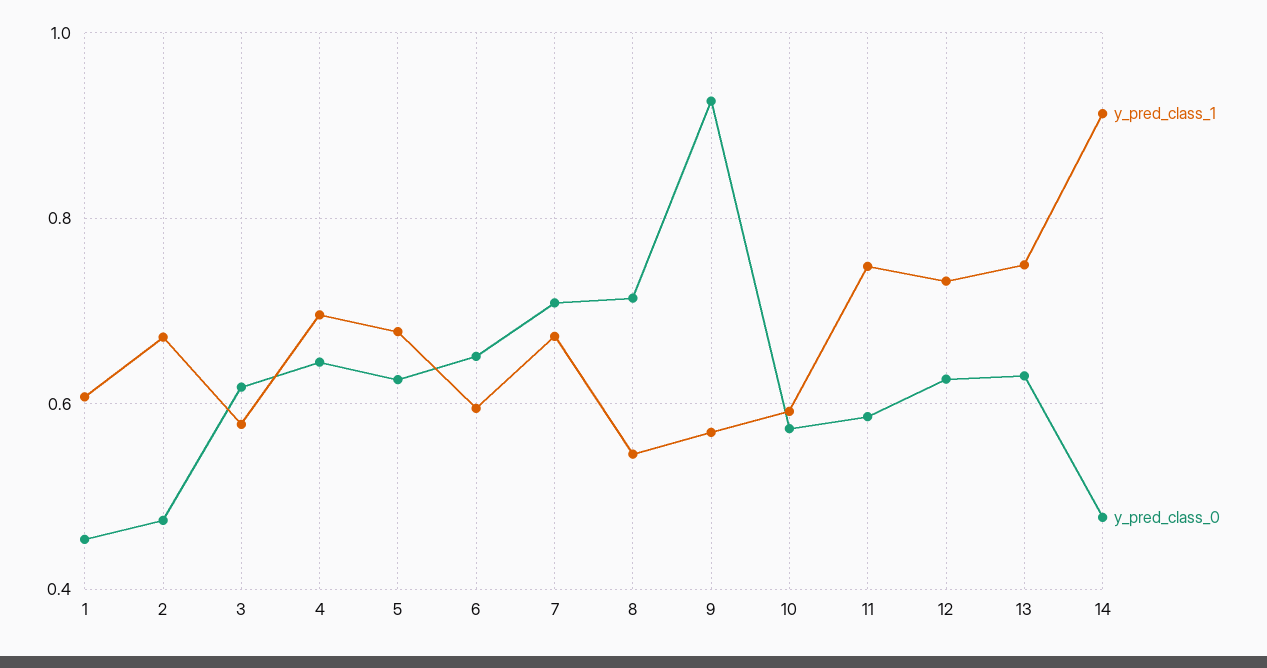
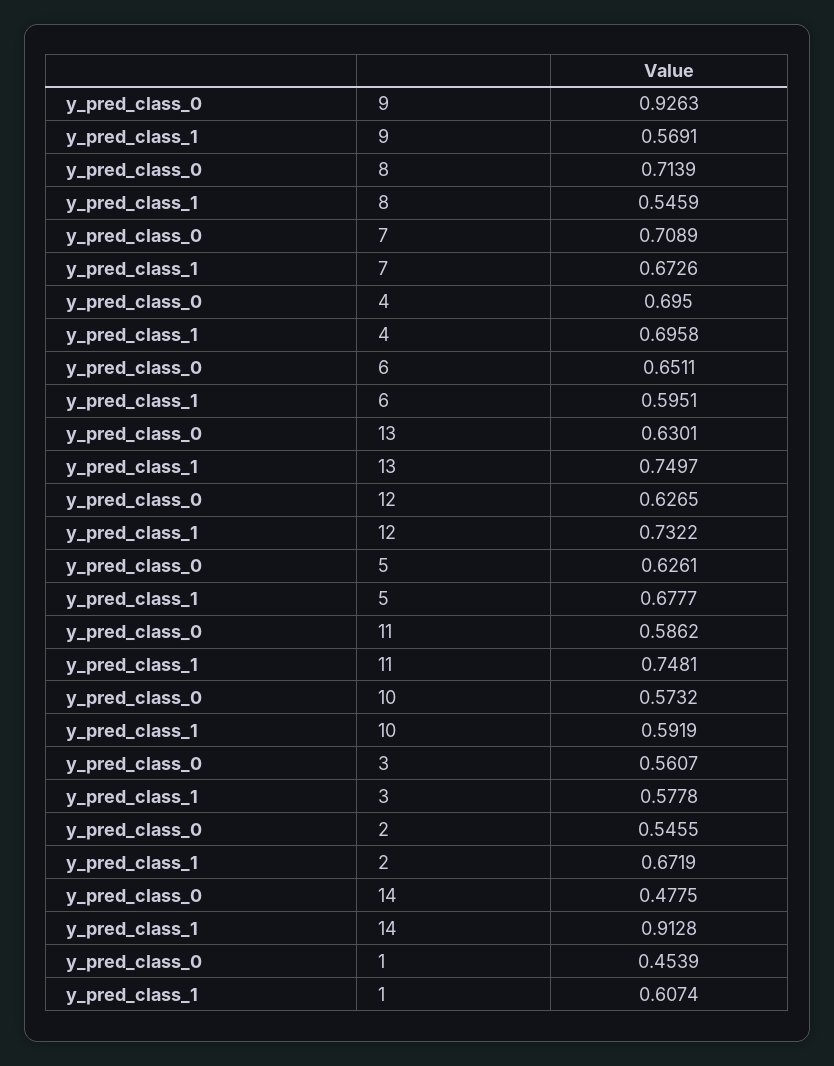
y_pred_class_0, 2: 0.48 -> 0.5455
y_pred_class_0, 3: 0.62 -> 0.5607
y_pred_class_0, 4: 0.64 -> 0.695

